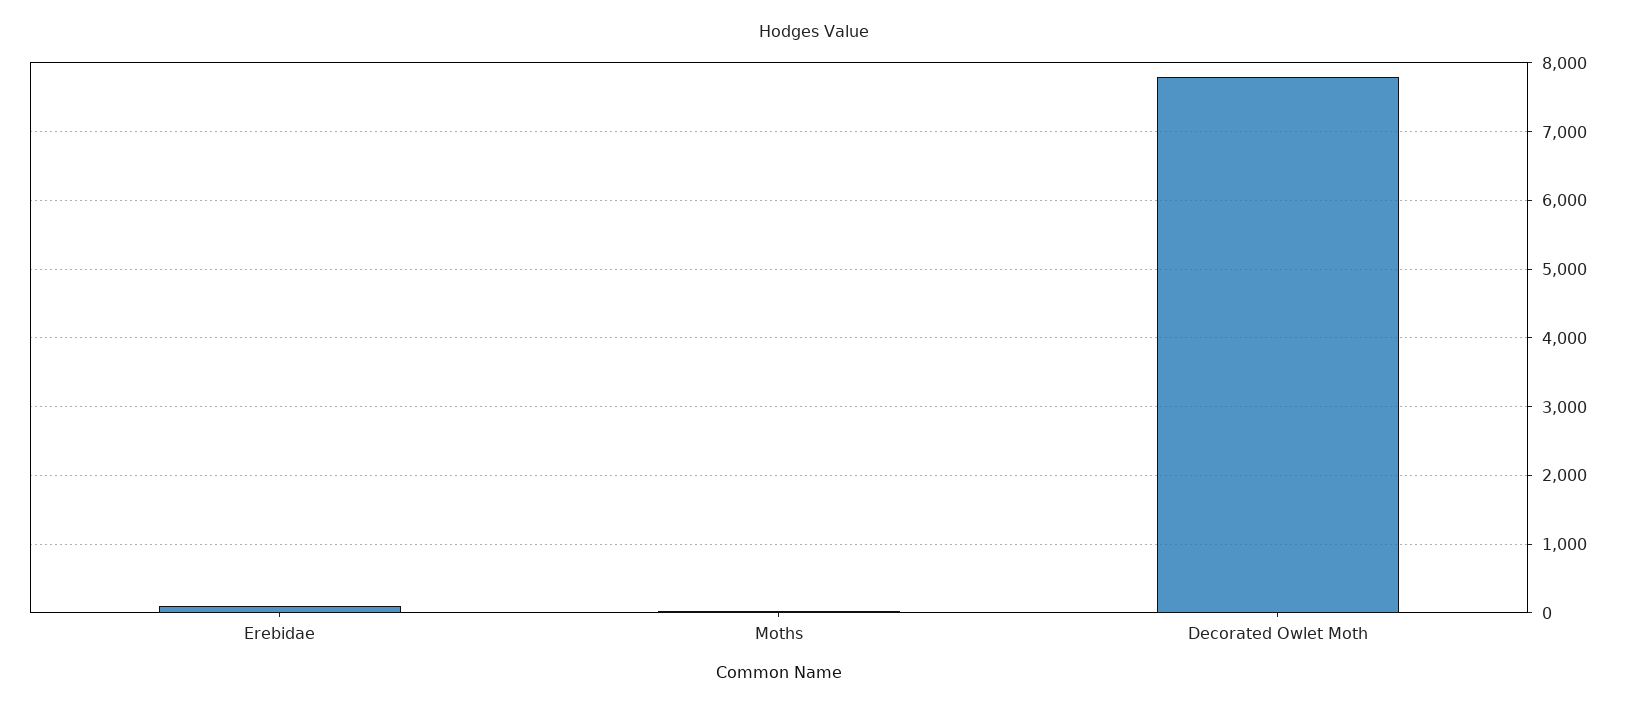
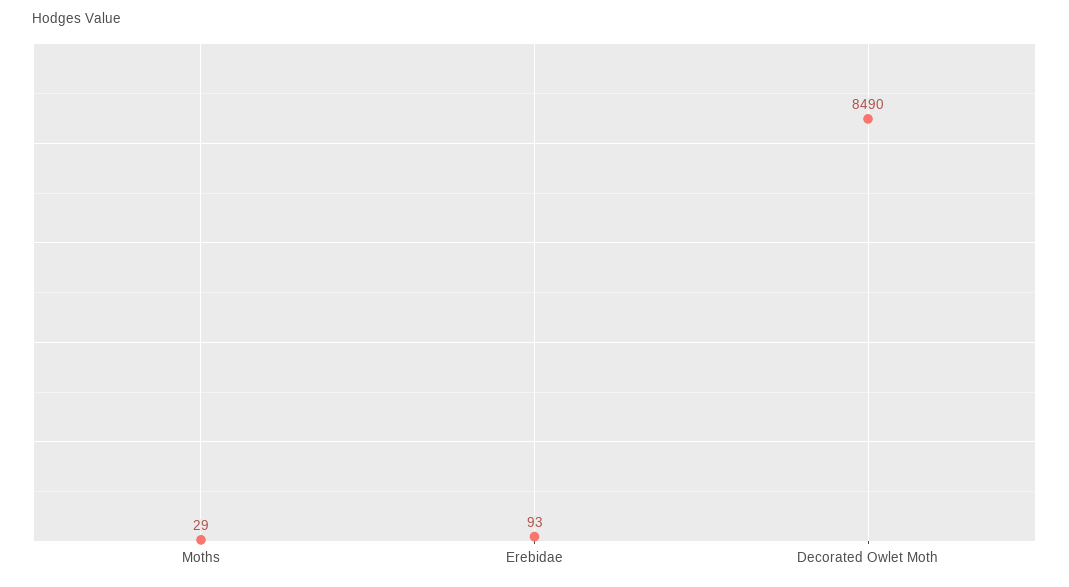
Decorated Owlet Moth: 7800 -> 8490

